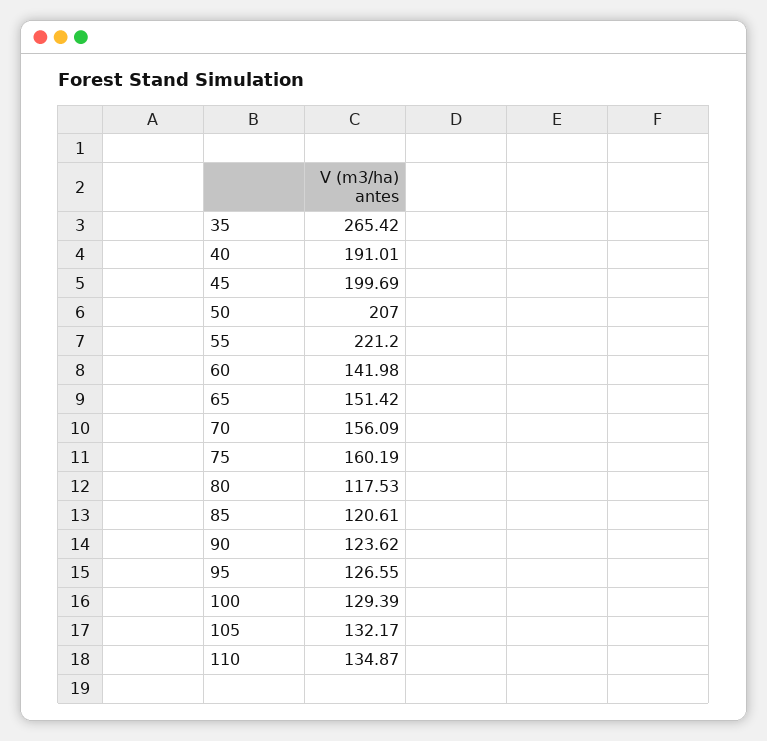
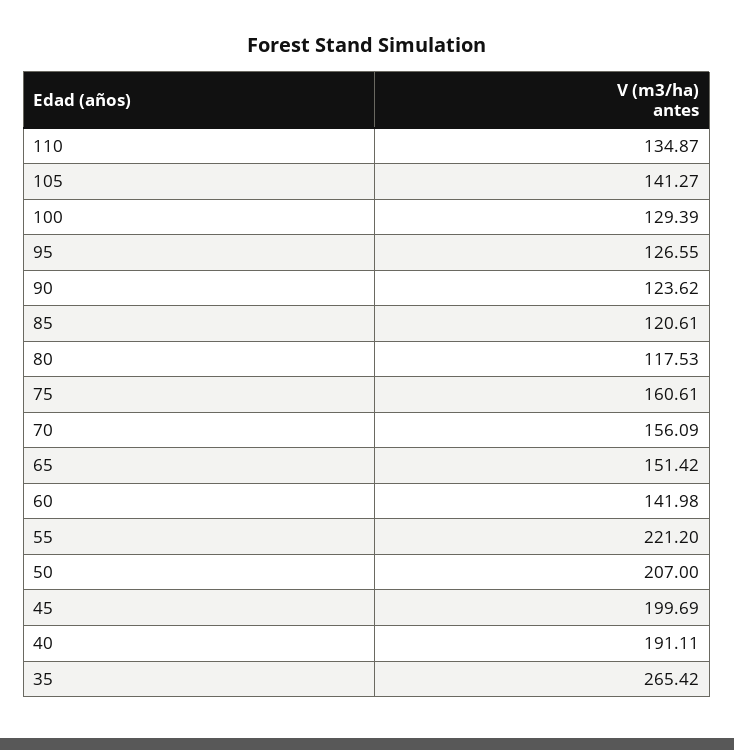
40: 191.01 -> 191.11
75: 160.19 -> 160.61
105: 132.17 -> 141.27

